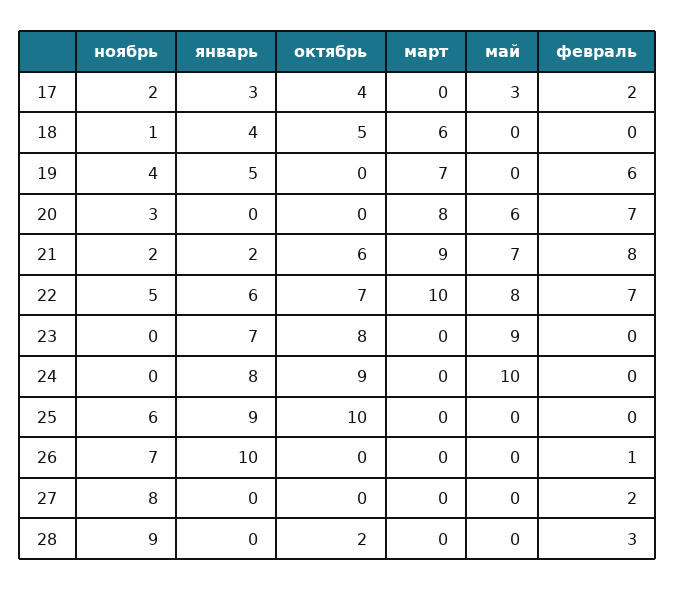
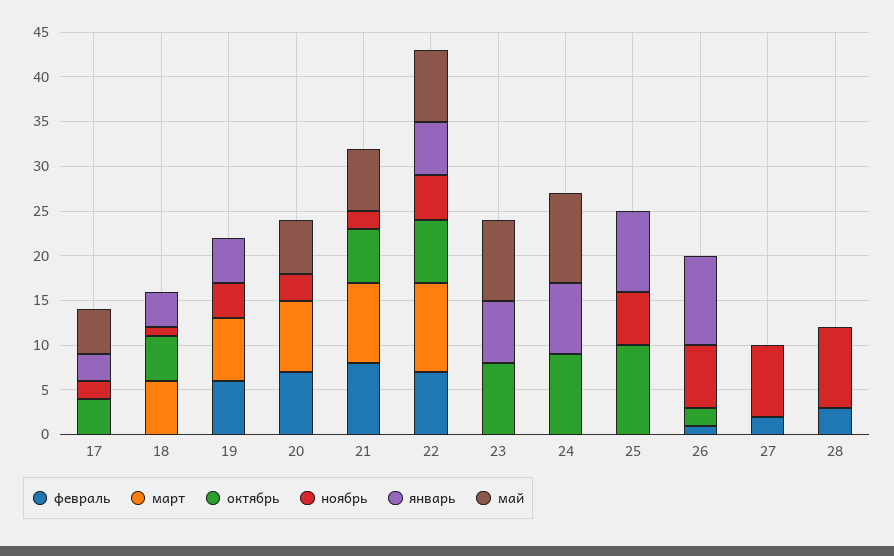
май, 17: 3 -> 5
февраль, 17: 2 -> 0
январь, 21: 2 -> 0
октябрь, 26: 0 -> 2
октябрь, 28: 2 -> 0

